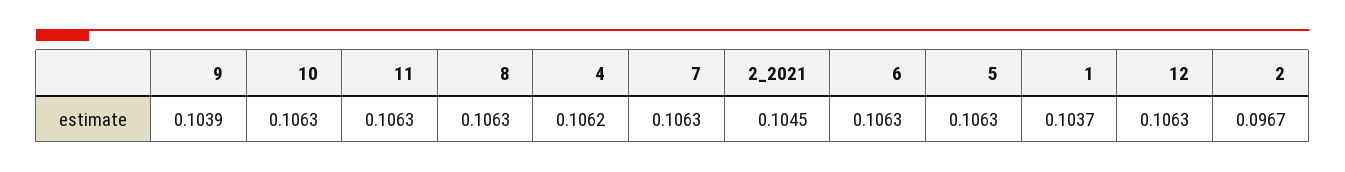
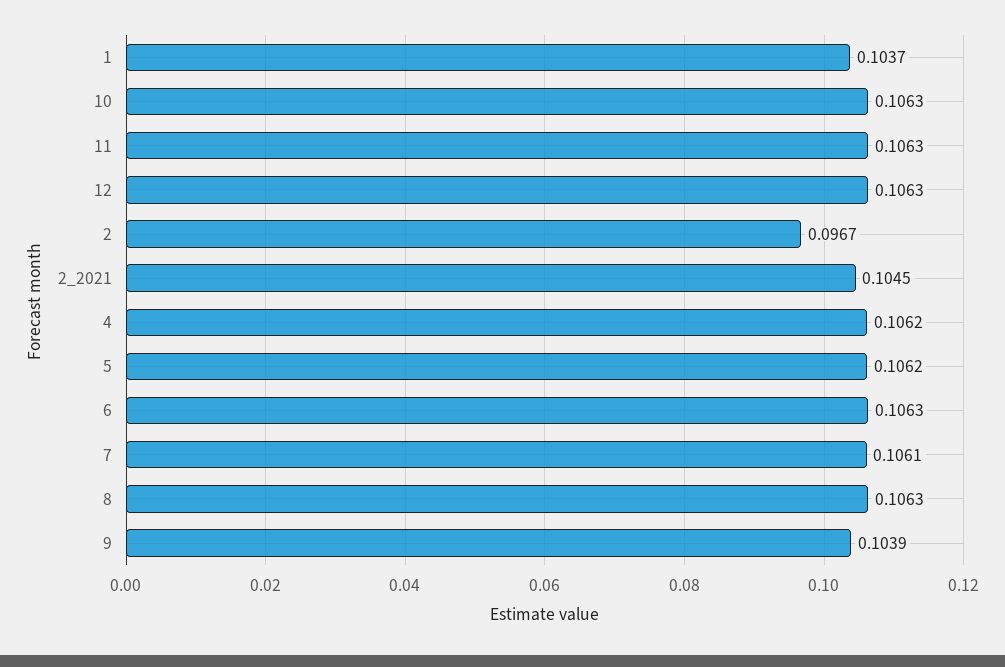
7: 0.1063 -> 0.1061
5: 0.1063 -> 0.1062

